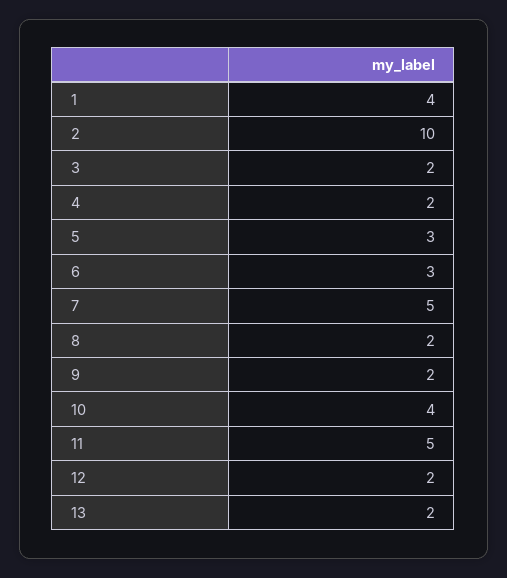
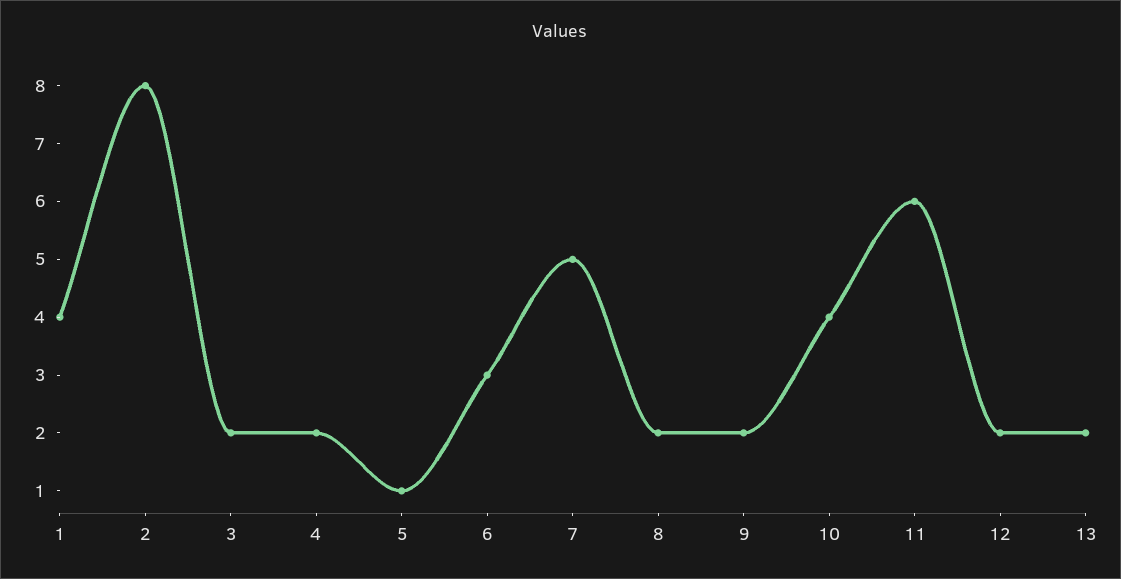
2: 10 -> 8
5: 3 -> 1
11: 5 -> 6

